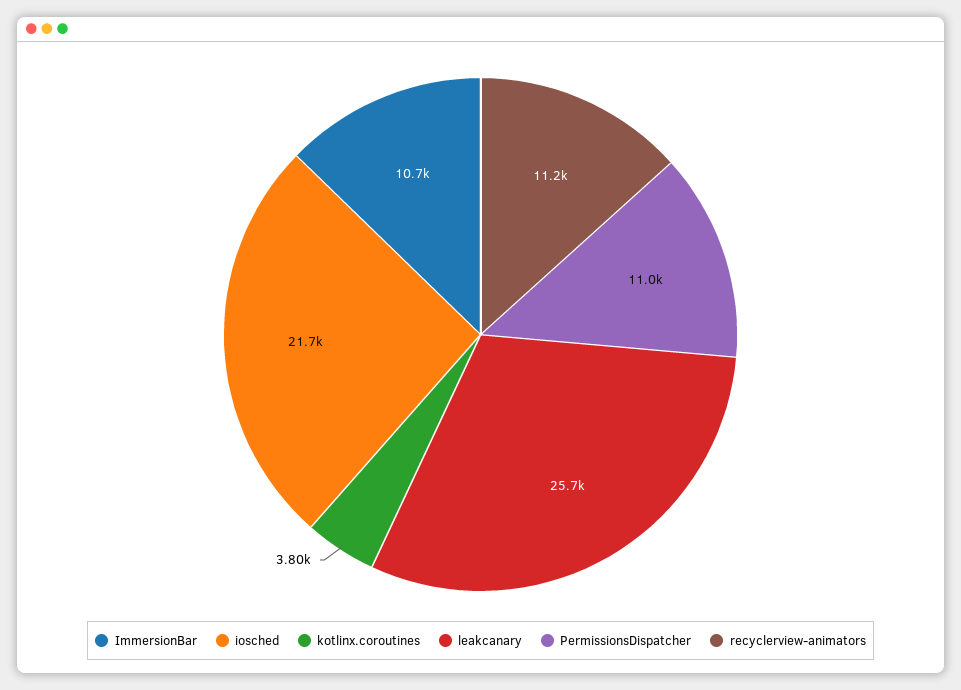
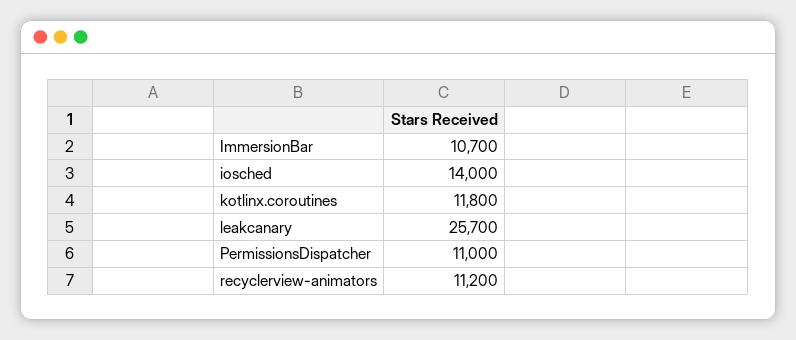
iosched: 21700 -> 14000
kotlinx.coroutines: 3800 -> 11800

